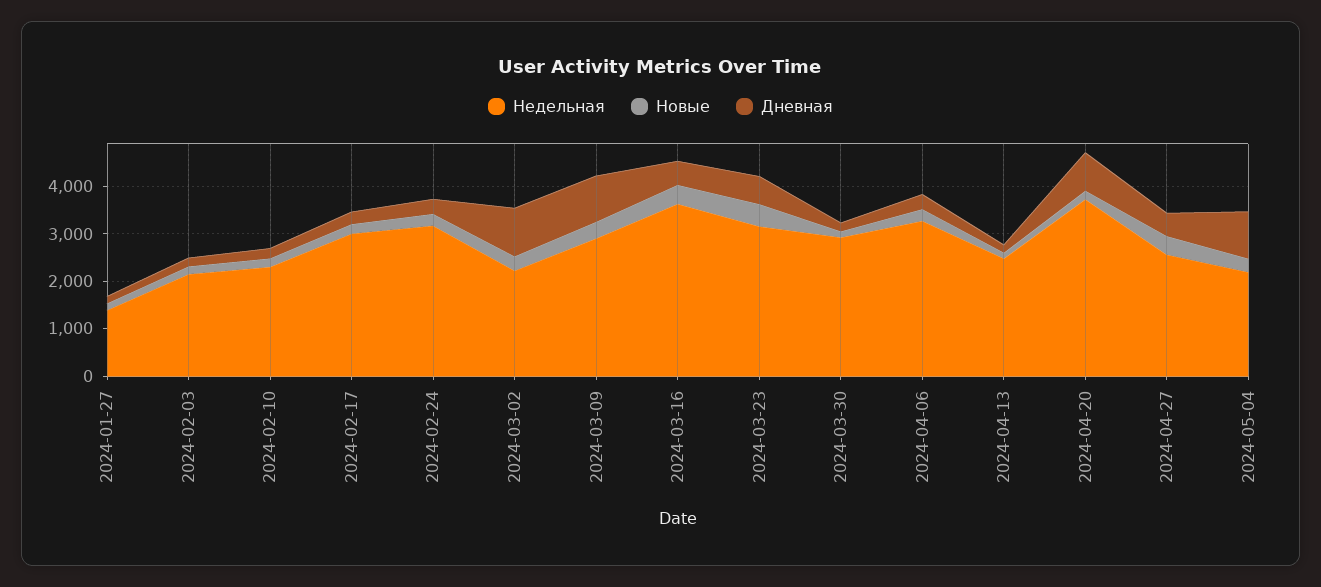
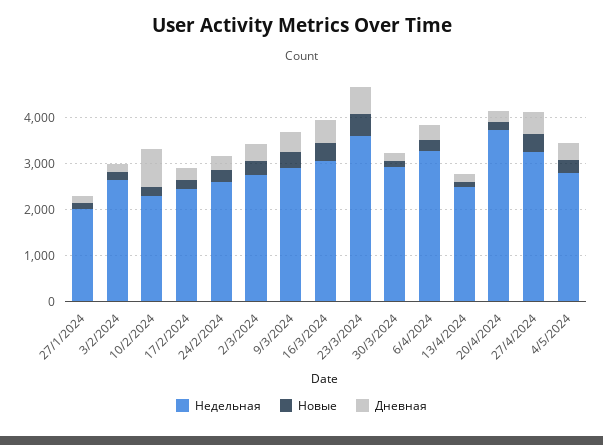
Недельная, 2024-01-27: 1400 -> 2000
Недельная, 2024-02-03: 2200 -> 2600
Дневная, 2024-02-10: 200 -> 800
Недельная, 2024-02-17: 3000 -> 2400
Недельная, 2024-02-24: 3200 -> 2600
Недельная, 2024-03-02: 2200 -> 2800
Дневная, 2024-03-02: 1000 -> 400
Дневная, 2024-03-09: 1000 -> 400
Недельная, 2024-03-16: 3600 -> 3000
Недельная, 2024-03-23: 3200 -> 3600
Дневная, 2024-04-20: 800 -> 200
Недельная, 2024-04-27: 2600 -> 3200
Недельная, 2024-05-04: 2200 -> 2800
Дневная, 2024-05-04: 1000 -> 400

